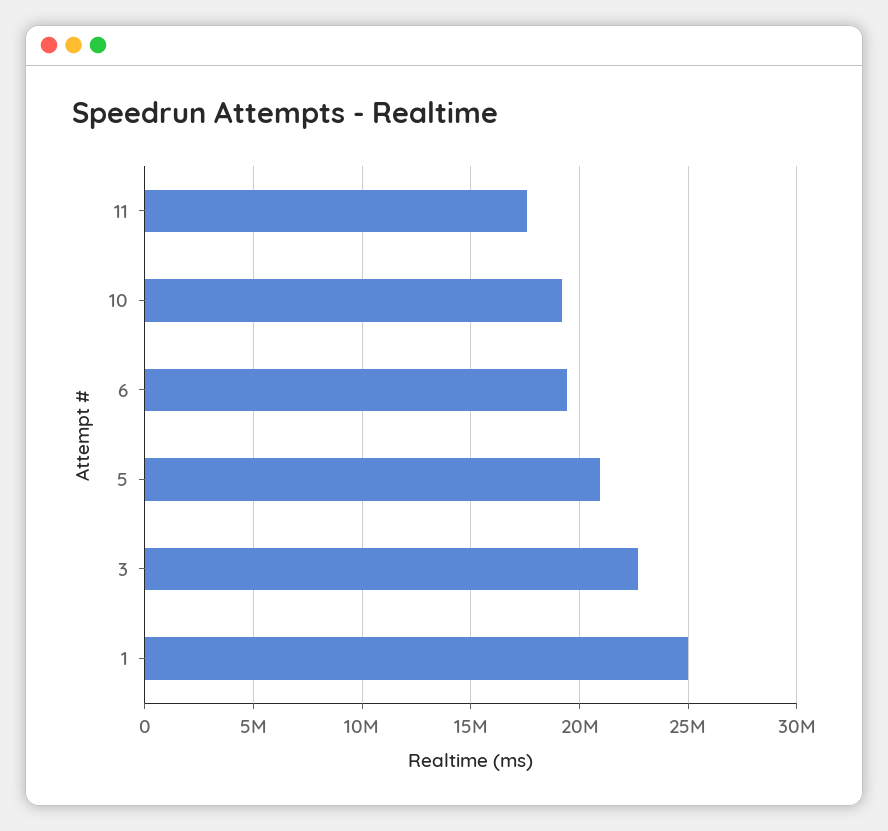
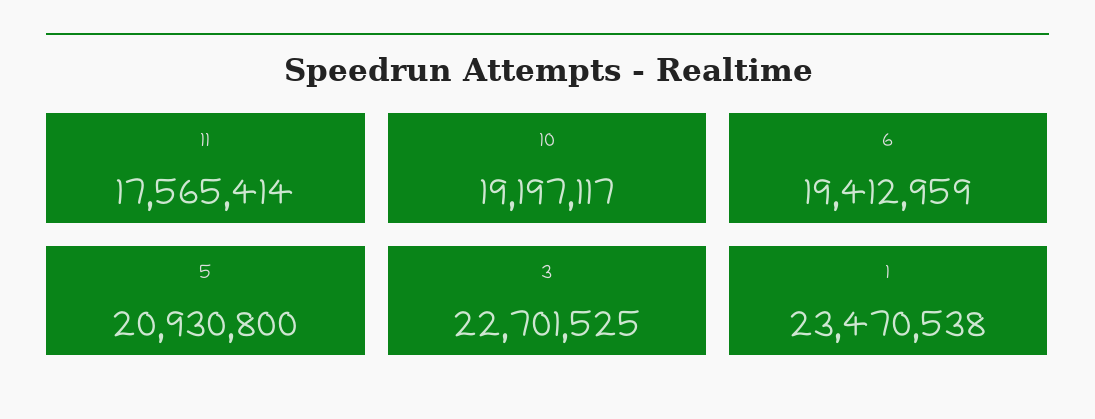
1: 25000000 -> 23470538

